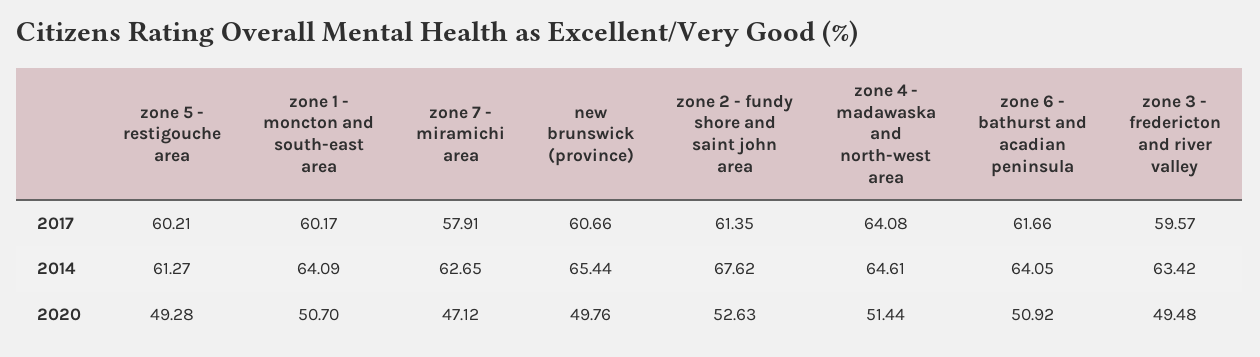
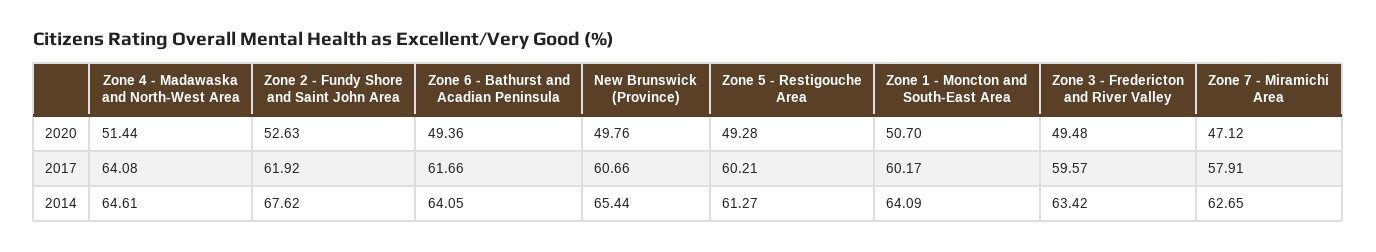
zone 2 - fundy shore and saint john area, 2017: 61.35 -> 61.92
zone 6 - bathurst and acadian peninsula, 2020: 50.92 -> 49.36

